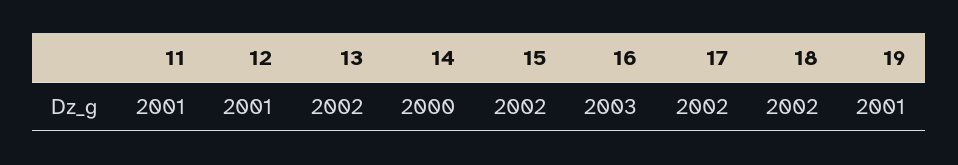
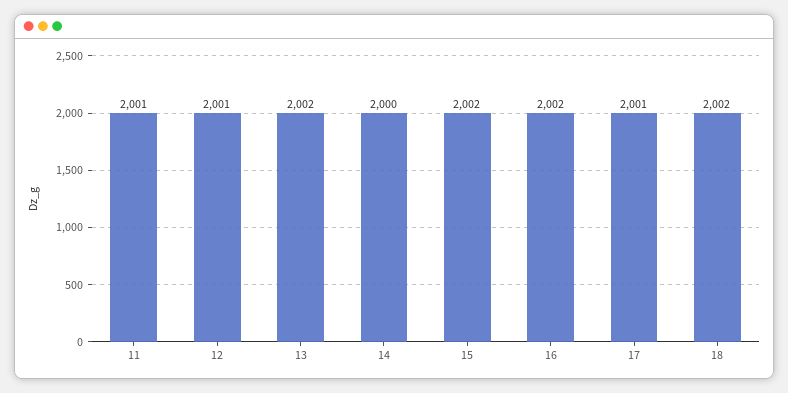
16: 2003 -> 2002
17: 2002 -> 2001
19: 2001 -> none

